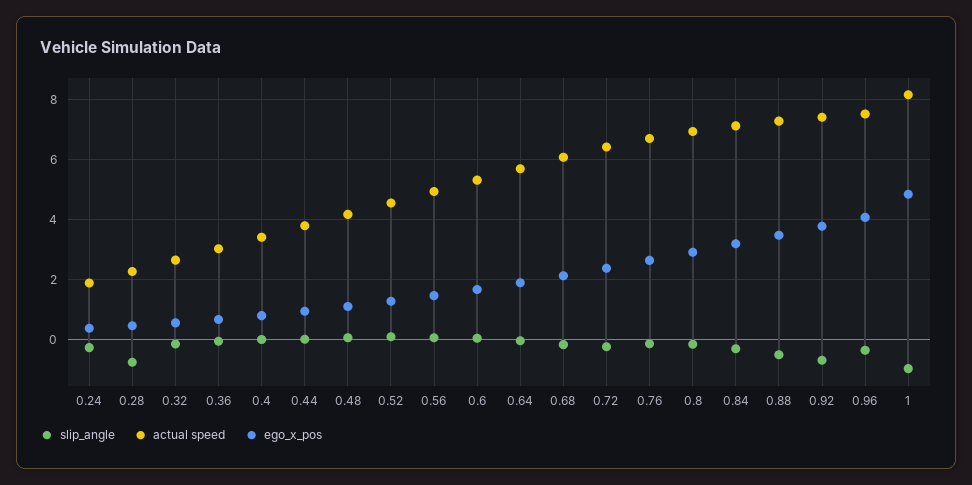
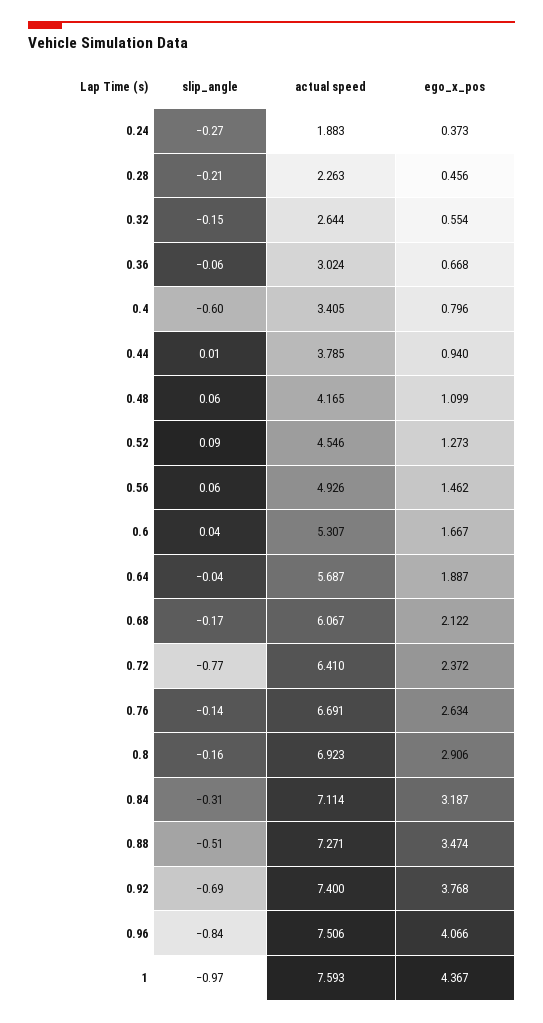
slip_angle, 0.28: -0.8 -> -0.21
slip_angle, 0.4: 0 -> -0.6
slip_angle, 0.72: -0.2 -> -0.77
slip_angle, 0.96: -0.4 -> -0.84
actual speed, 1: 8.2 -> 7.593
ego_x_pos, 1: 4.8 -> 4.367

